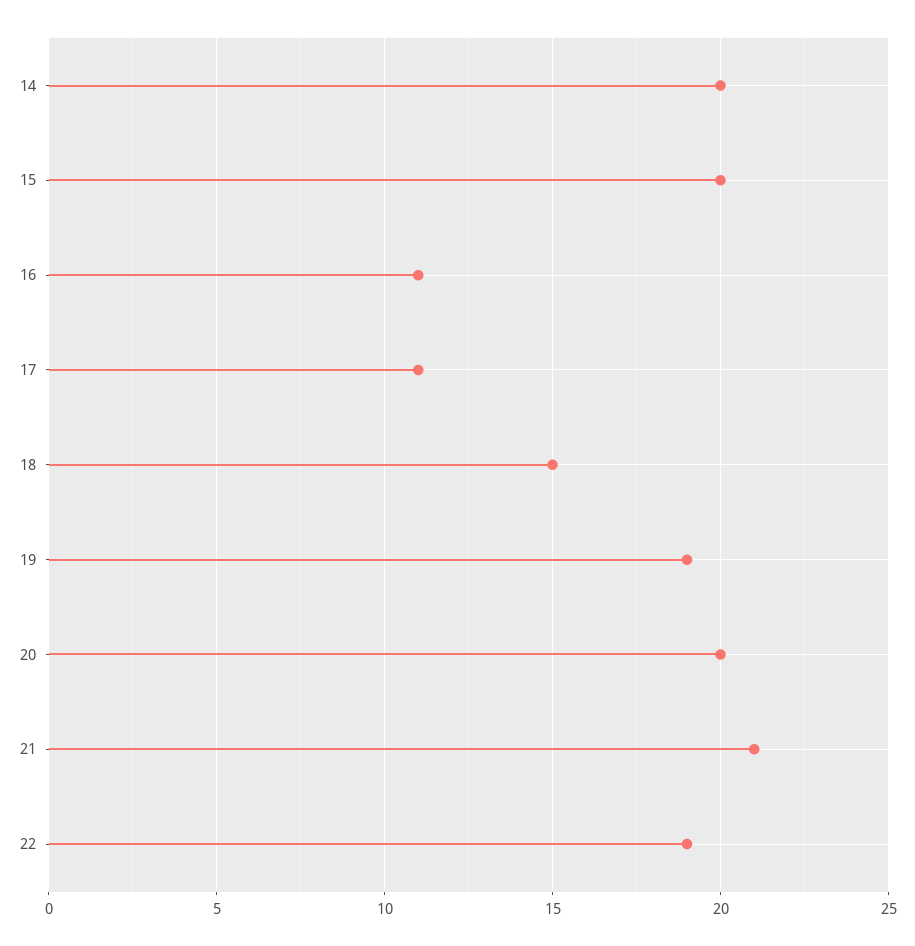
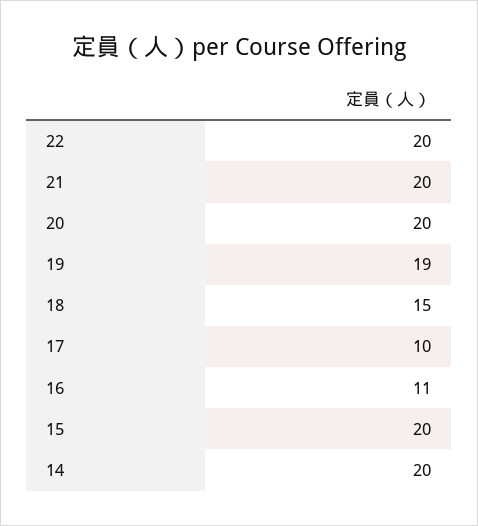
17: 11 -> 10
21: 21 -> 20
22: 19 -> 20

